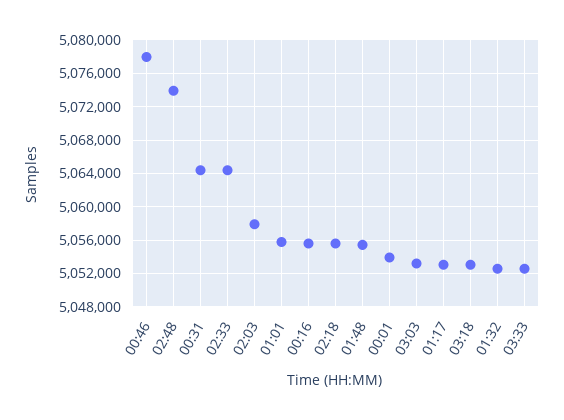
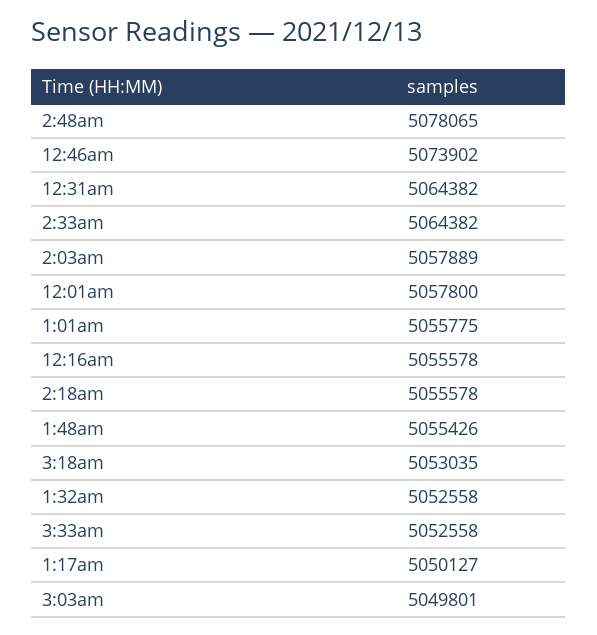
00:46: 5078000 -> 5073902
02:48: 5074000 -> 5078065
00:01: 5054000 -> 5057800
03:03: 5053000 -> 5049801
01:17: 5053000 -> 5050127

